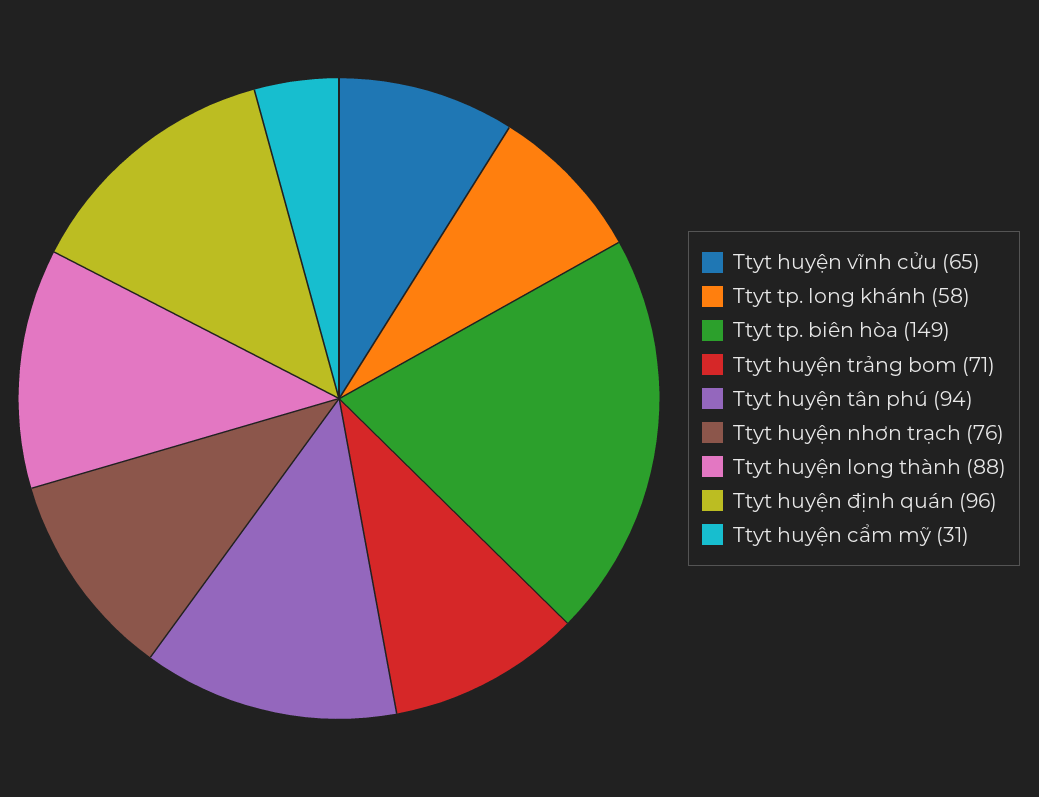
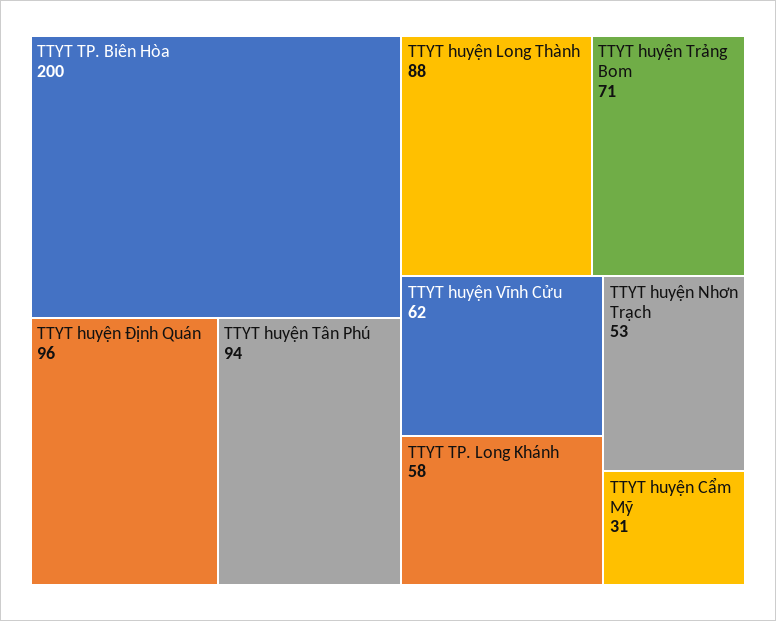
Ttyt huyện vĩnh cửu: 65 -> 62
Ttyt tp. biên hòa: 149 -> 200
Ttyt huyện nhơn trạch: 76 -> 53

